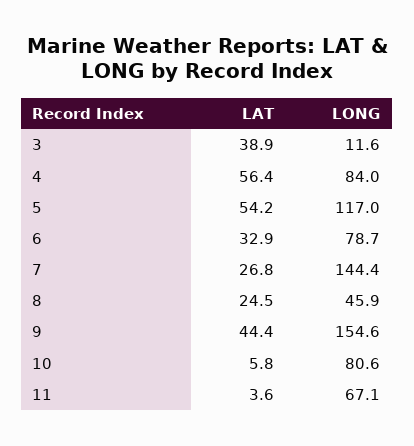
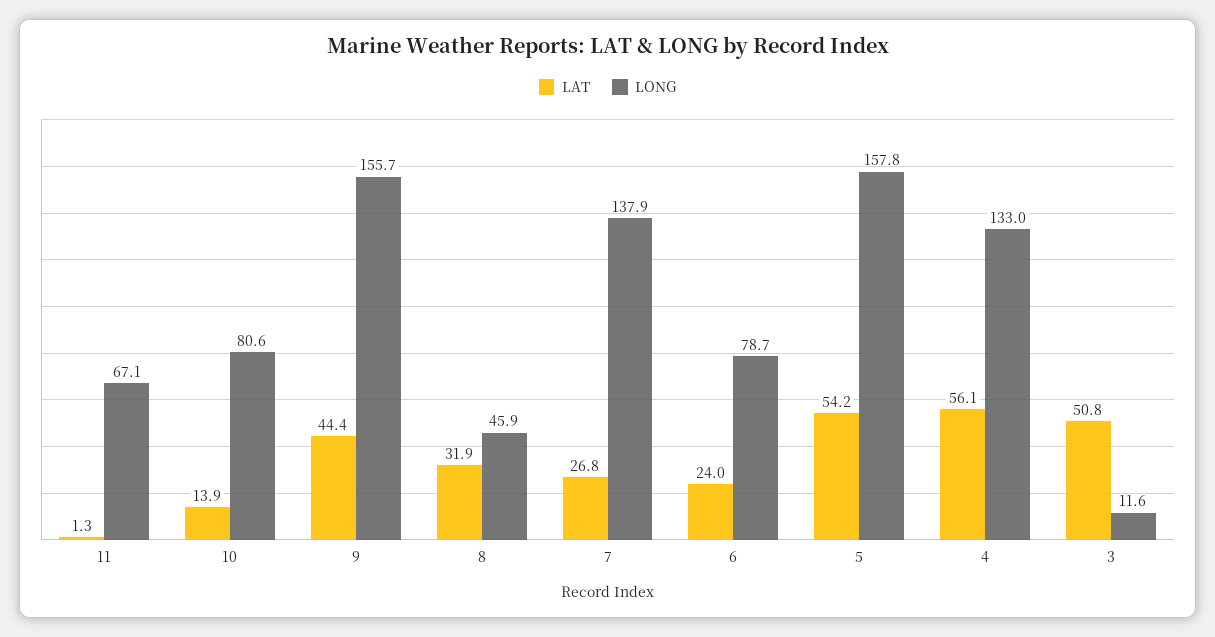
LAT, 3: 38.9 -> 50.8
LAT, 4: 56.4 -> 56.1
LONG, 4: 84 -> 133
LONG, 5: 117 -> 157.8
LAT, 6: 32.9 -> 24
LONG, 7: 144.4 -> 137.9
LAT, 8: 24.5 -> 31.9
LONG, 9: 154.6 -> 155.7
LAT, 10: 5.8 -> 13.9
LAT, 11: 3.6 -> 1.3

